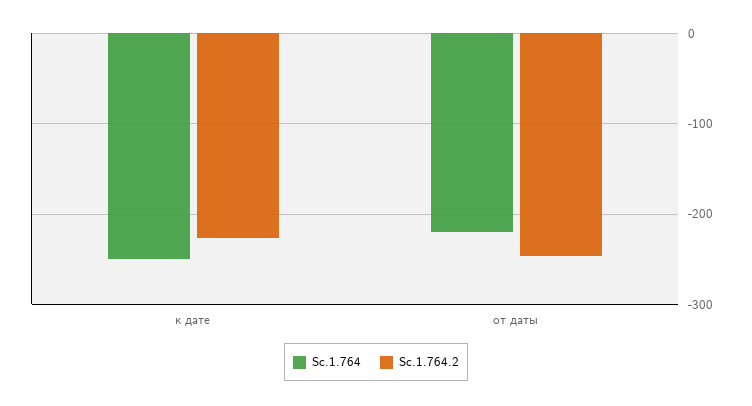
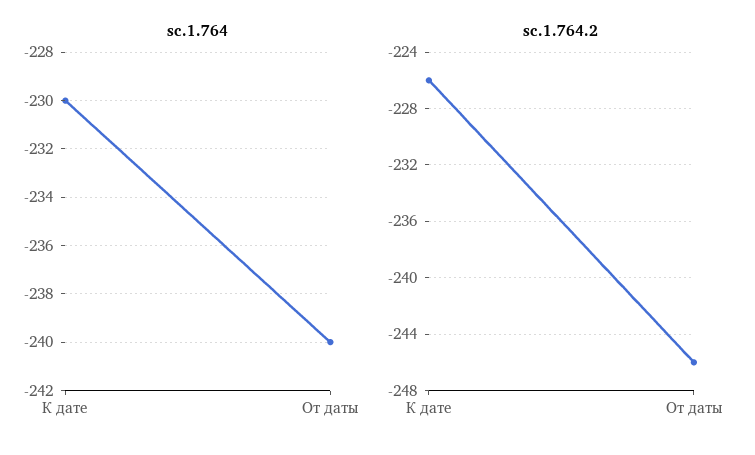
Sc.1.764, к дате: -250 -> -230
Sc.1.764, от даты: -220 -> -240

